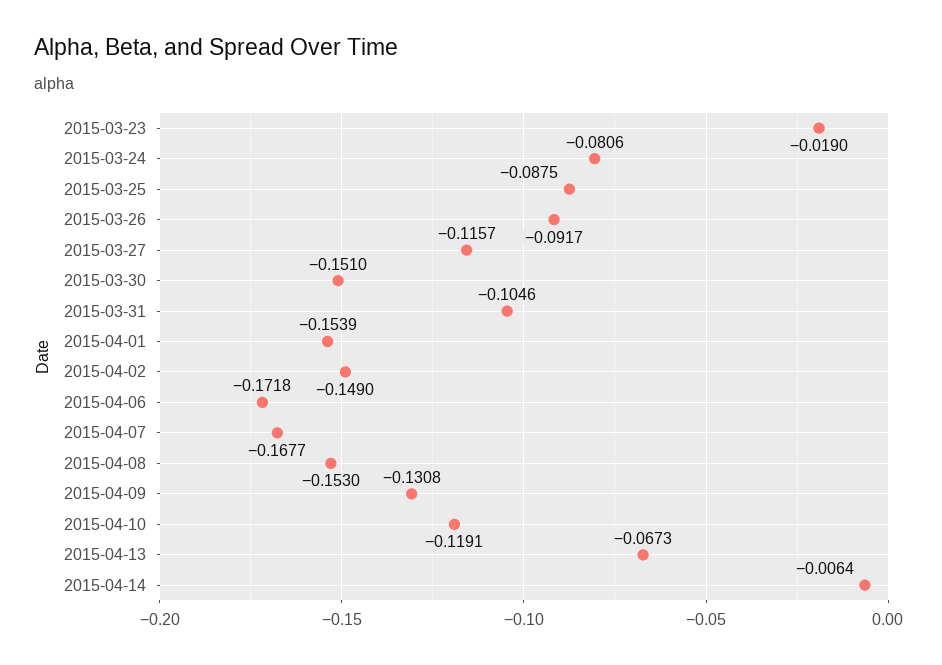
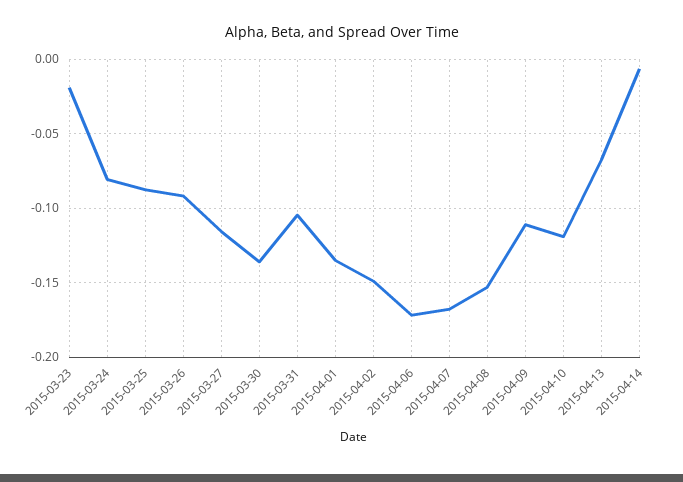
2015-03-30: -0.151 -> -0.135
2015-04-01: -0.1539 -> -0.135
2015-04-09: -0.1308 -> -0.11

